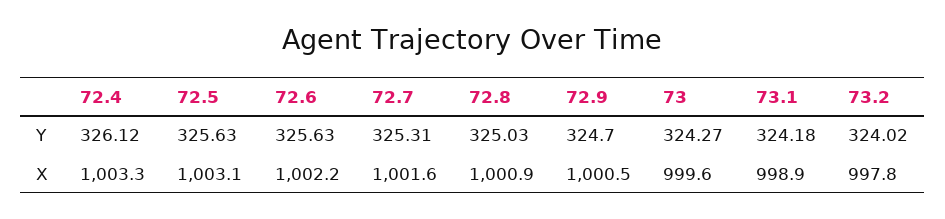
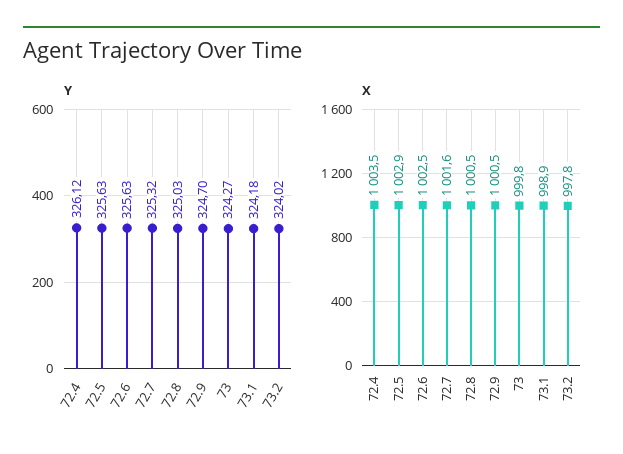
Y, 72.7: 325.31 -> 325.32
X, 72.4: 1003.3 -> 1003.5
X, 72.5: 1003.1 -> 1002.9
X, 72.6: 1002.2 -> 1002.5
X, 72.8: 1000.9 -> 1000.5
X, 73: 999.6 -> 999.8

